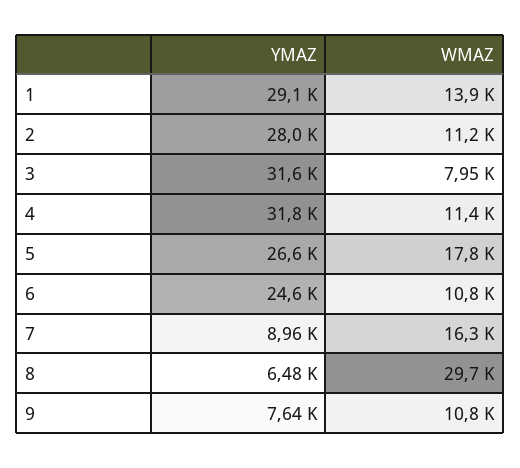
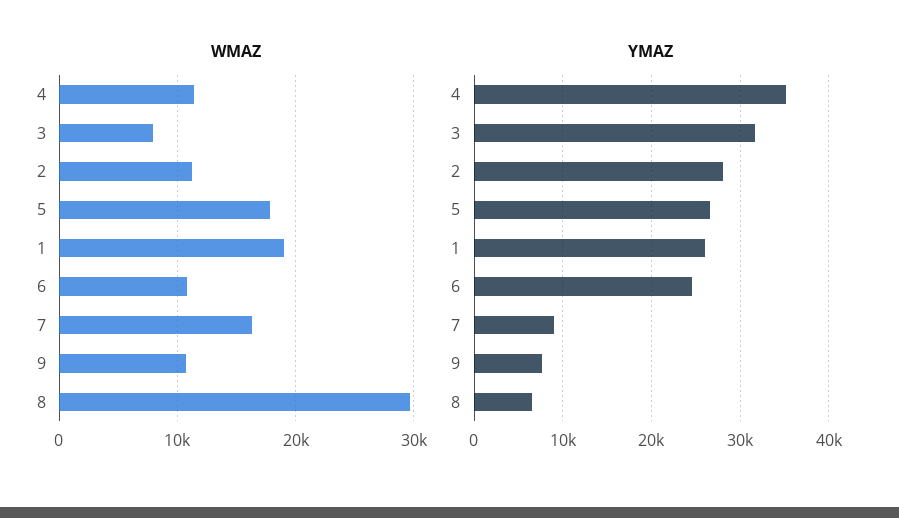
YMAZ, 1: 29100 -> 26000
WMAZ, 1: 13900 -> 19000
YMAZ, 4: 31800 -> 35000

